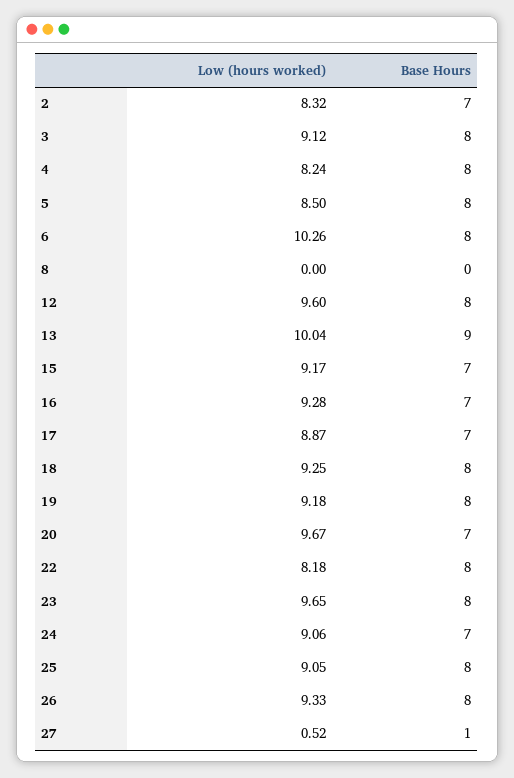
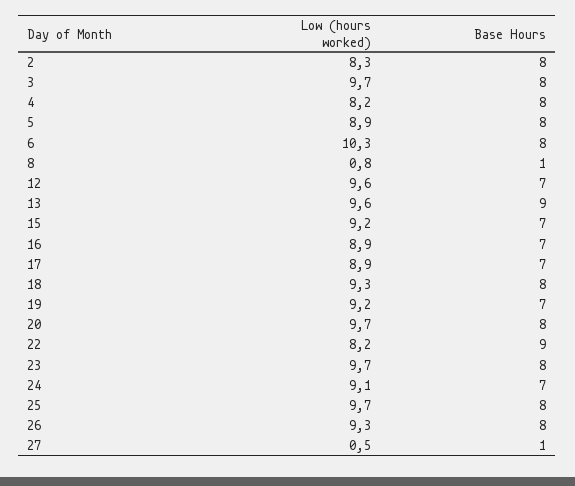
Base Hours, 2: 7 -> 8
Low (hours worked), 3: 9.12 -> 9.7
Low (hours worked), 5: 8.5 -> 8.9
Low (hours worked), 8: 0 -> 0.8
Base Hours, 8: 0 -> 1
Base Hours, 12: 8 -> 7
Low (hours worked), 13: 10.04 -> 9.6
Low (hours worked), 16: 9.28 -> 8.9
Base Hours, 19: 8 -> 7
Base Hours, 20: 7 -> 8
Base Hours, 22: 8 -> 9
Low (hours worked), 25: 9.05 -> 9.7

